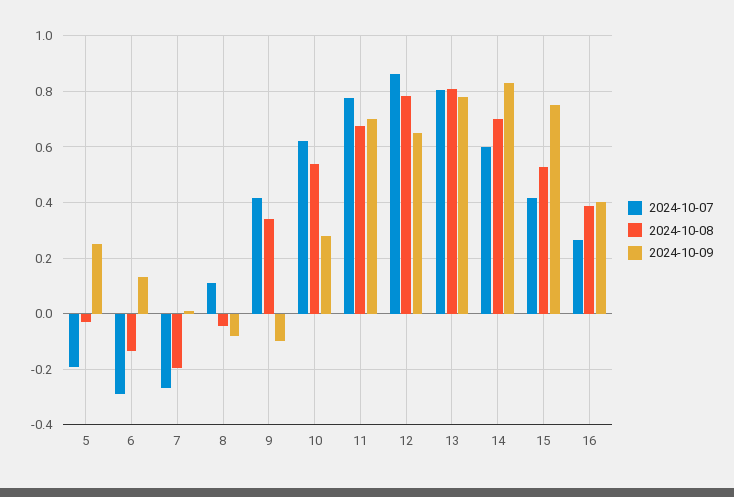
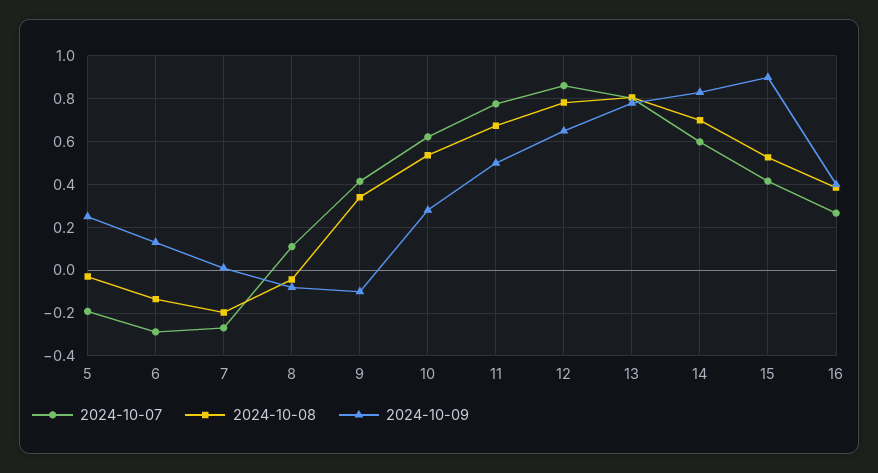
2024-10-09, 11: 0.7 -> 0.5
2024-10-09, 15: 0.75 -> 0.9

